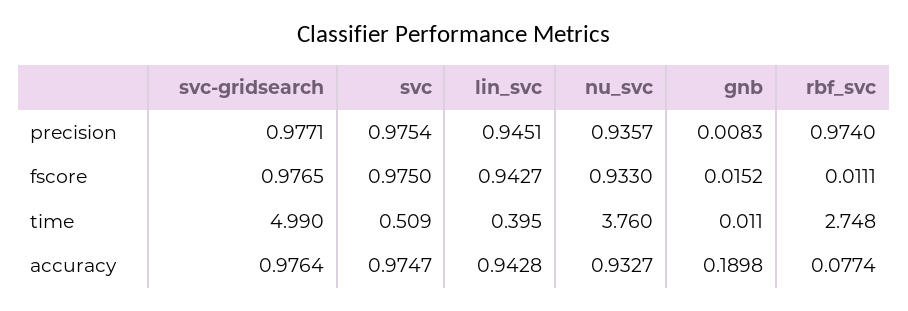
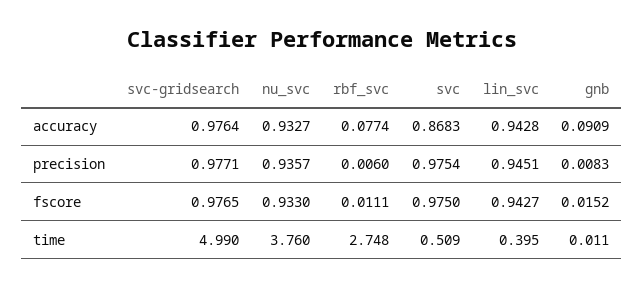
rbf_svc, precision: 0.974 -> 0.006
svc, accuracy: 0.9747 -> 0.8683
gnb, accuracy: 0.1898 -> 0.0909

